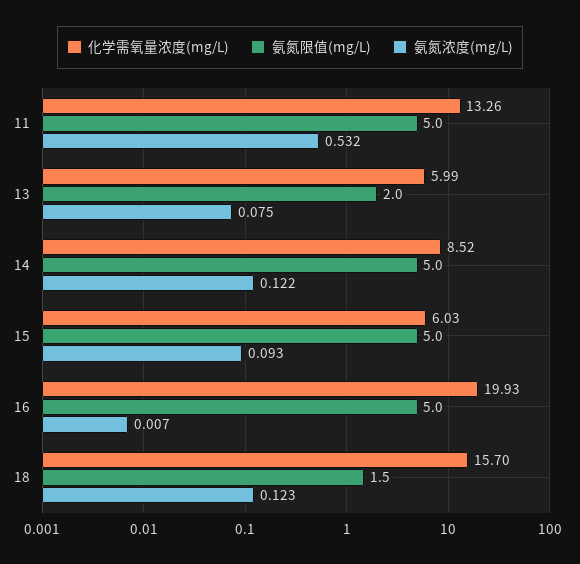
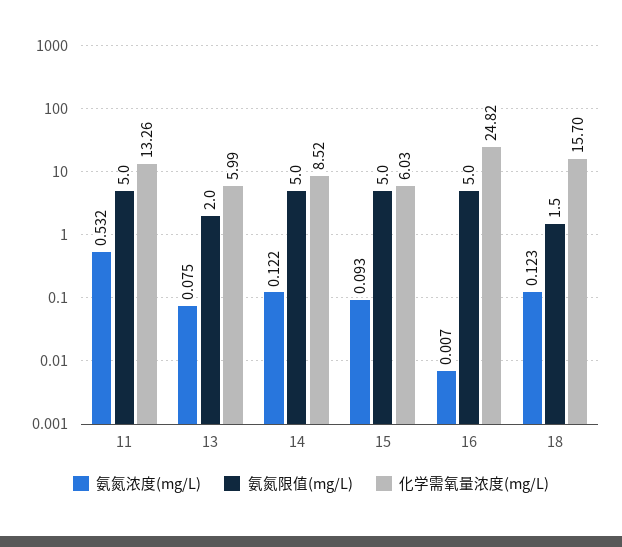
化学需氧量浓度(mg/L), 16: 19.93 -> 24.82

